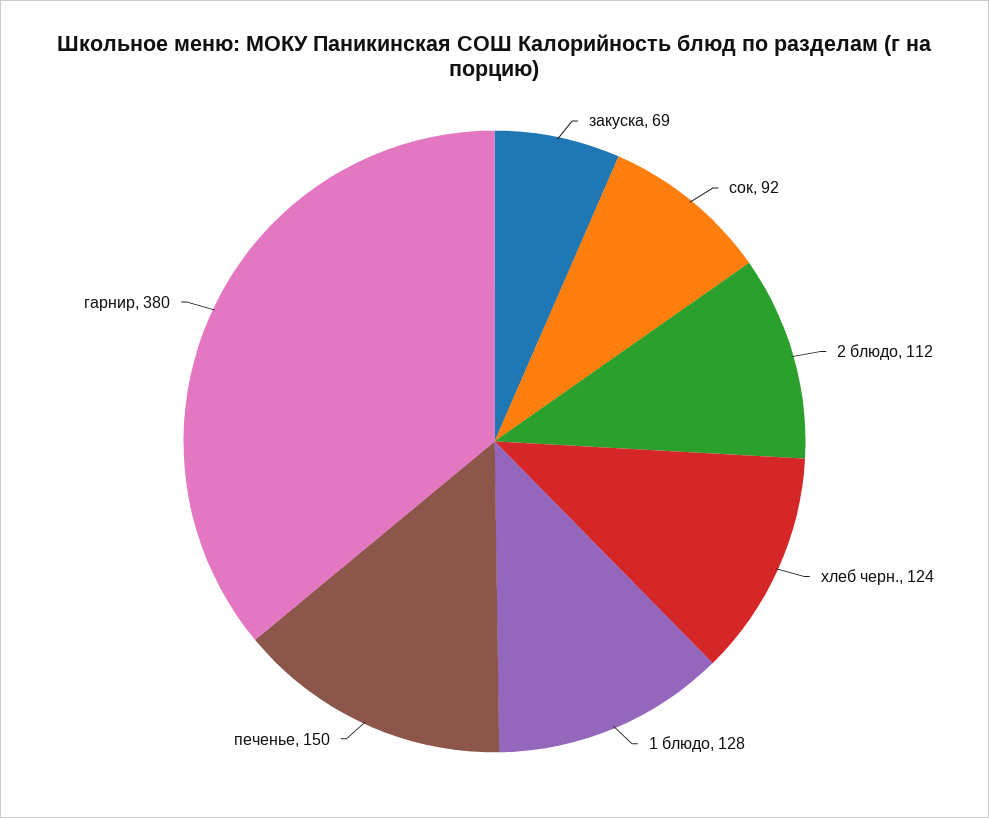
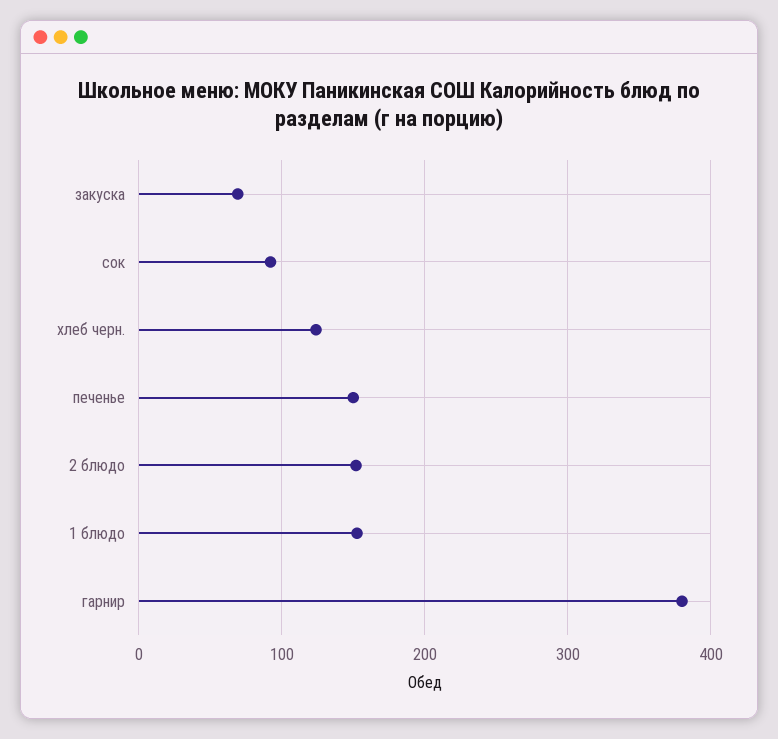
2 блюдо: 112 -> 150
1 блюдо: 128 -> 150

